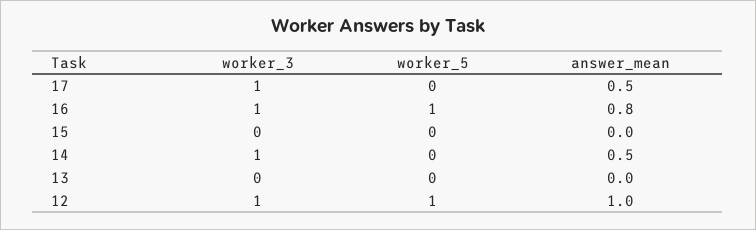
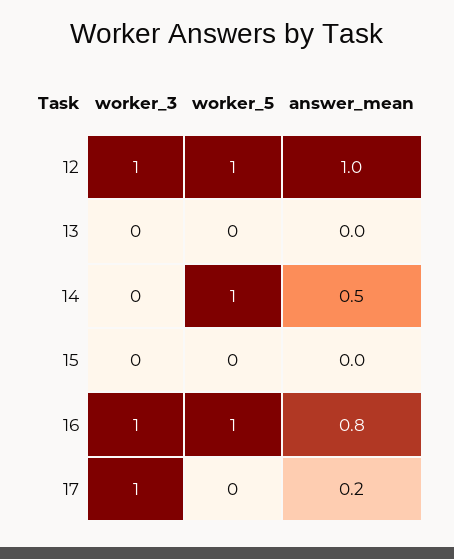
answer_mean, 17: 0.5 -> 0.2
worker_3, 14: 1 -> 0
worker_5, 14: 0 -> 1

